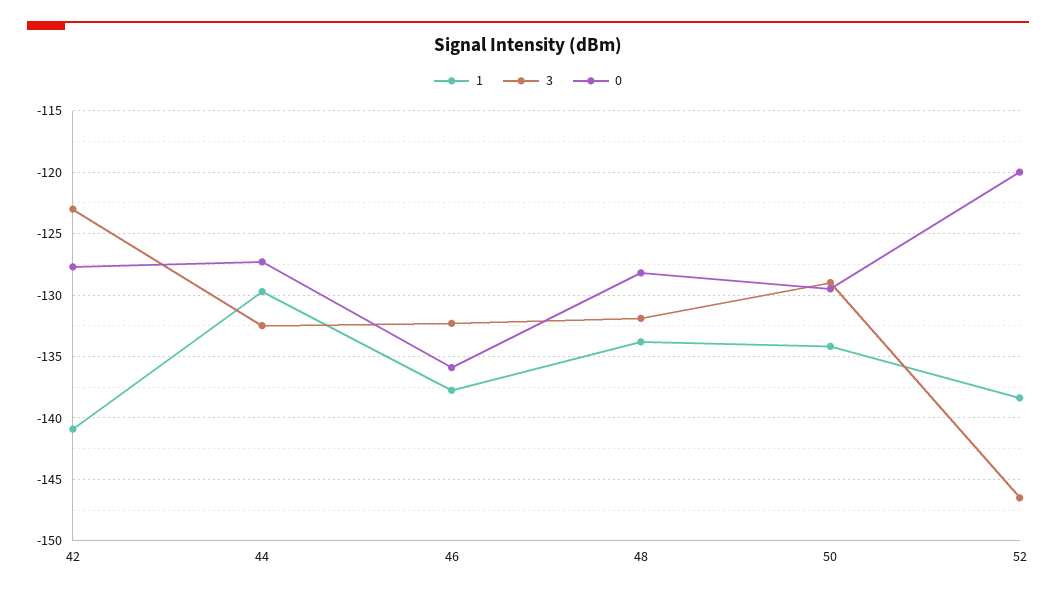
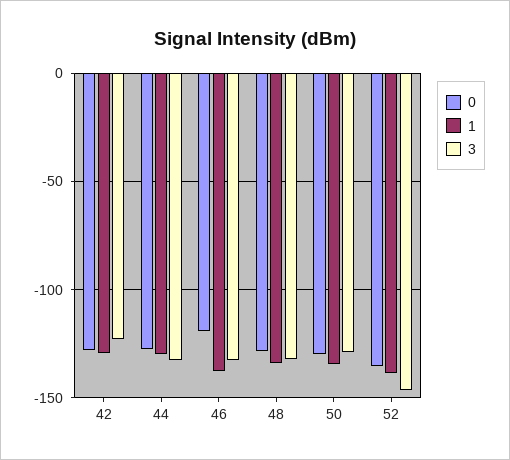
1, 42: -141 -> -130
0, 46: -136 -> -120
0, 52: -120 -> -135

